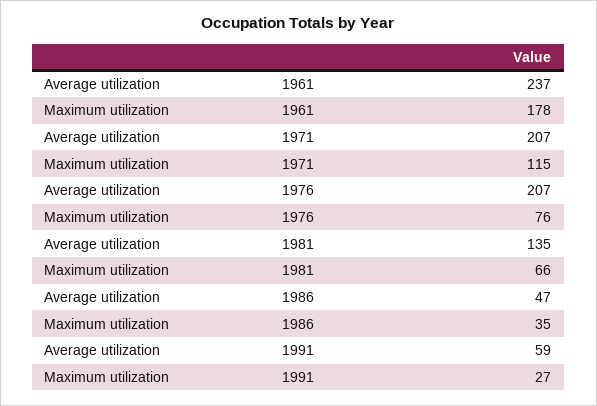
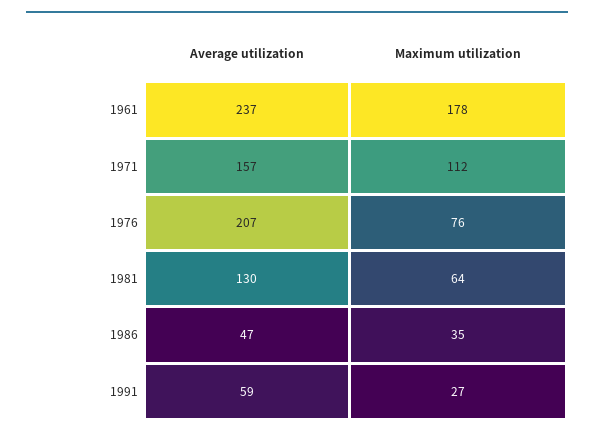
Average utilization, 1971: 207 -> 157
Maximum utilization, 1971: 115 -> 112
Average utilization, 1981: 135 -> 130
Maximum utilization, 1981: 66 -> 64

